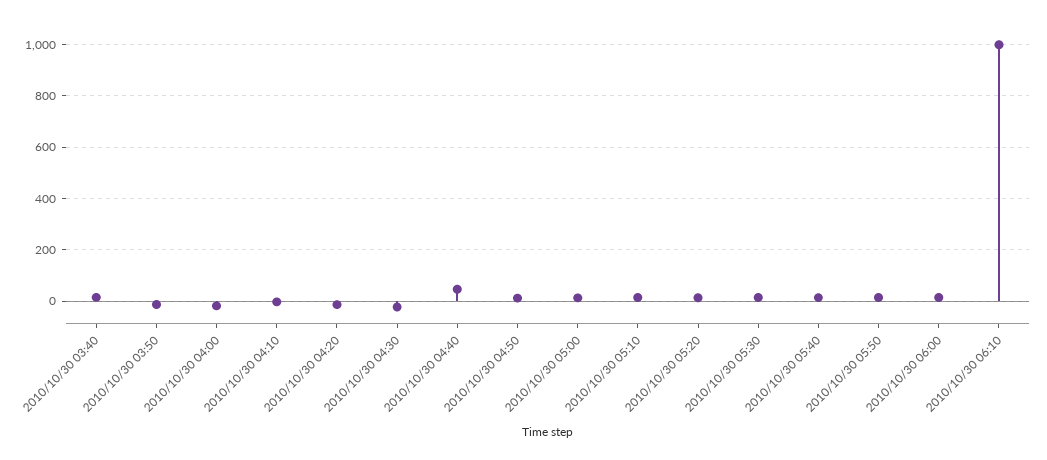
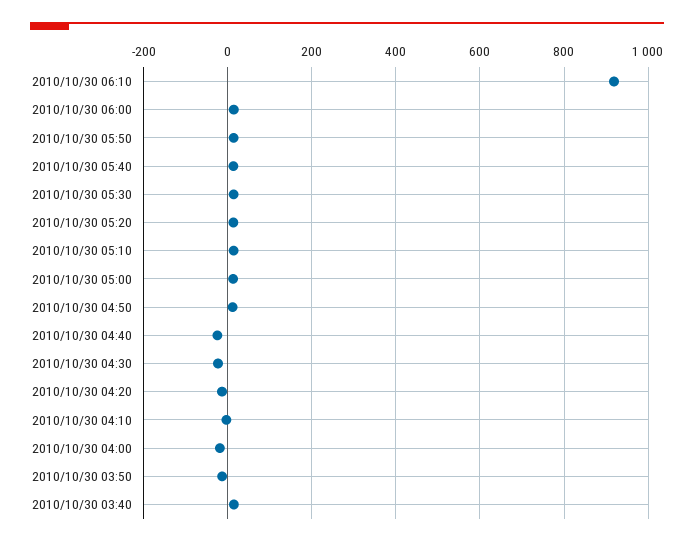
2010/10/30 04:40: 50 -> -20
2010/10/30 06:10: 1000 -> 920

